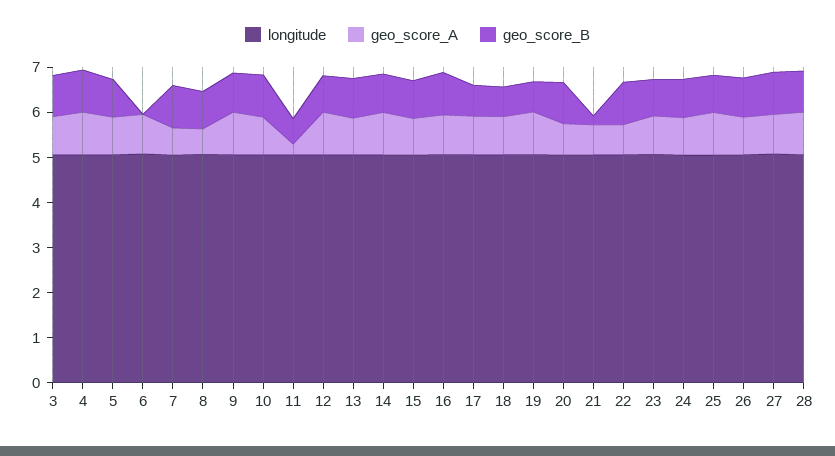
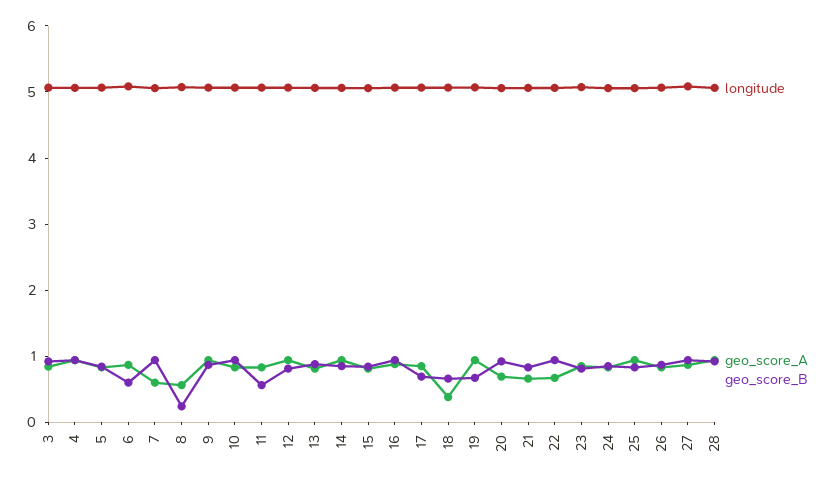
geo_score_B, 6: 0 -> 0.6
geo_score_B, 8: 0.8 -> 0.2
geo_score_A, 11: 0.2 -> 0.8
geo_score_A, 18: 0.8 -> 0.4
geo_score_B, 21: 0.2 -> 0.8

